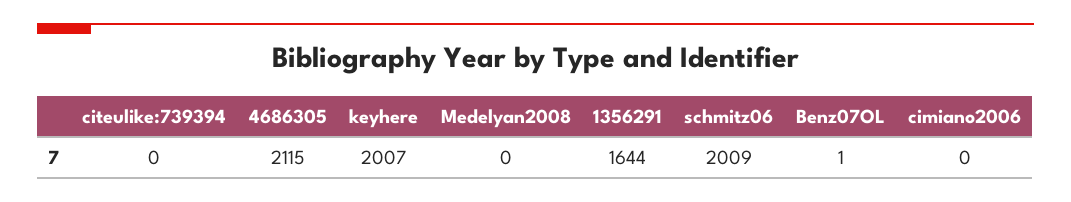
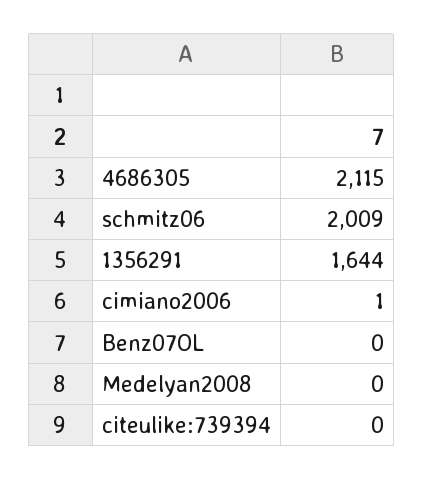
keyhere: 2007 -> none
Benz07OL: 1 -> 0
cimiano2006: 0 -> 1

